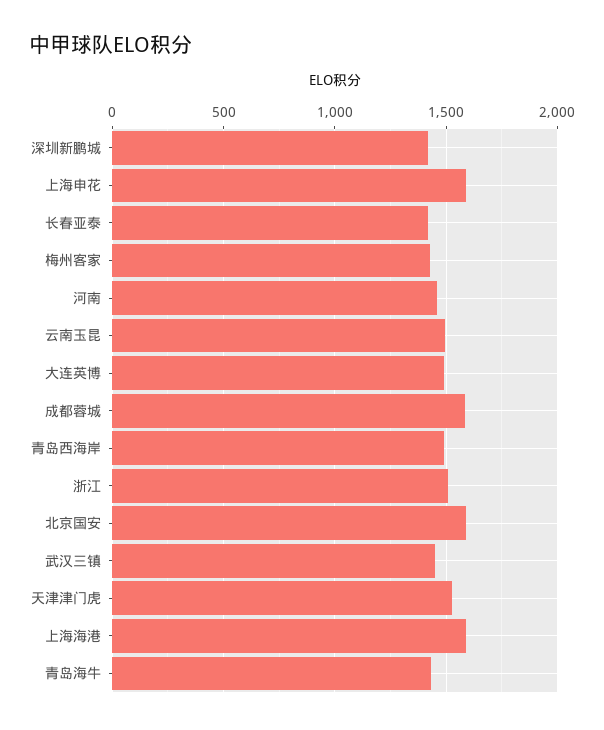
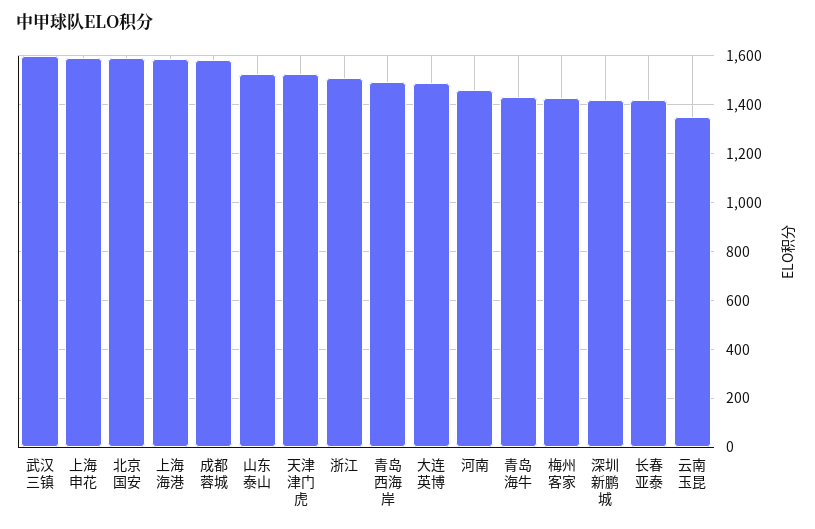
云南玉昆: 1500 -> 1350
武汉三镇: 1450 -> 1600
山东泰山: none -> 1525

